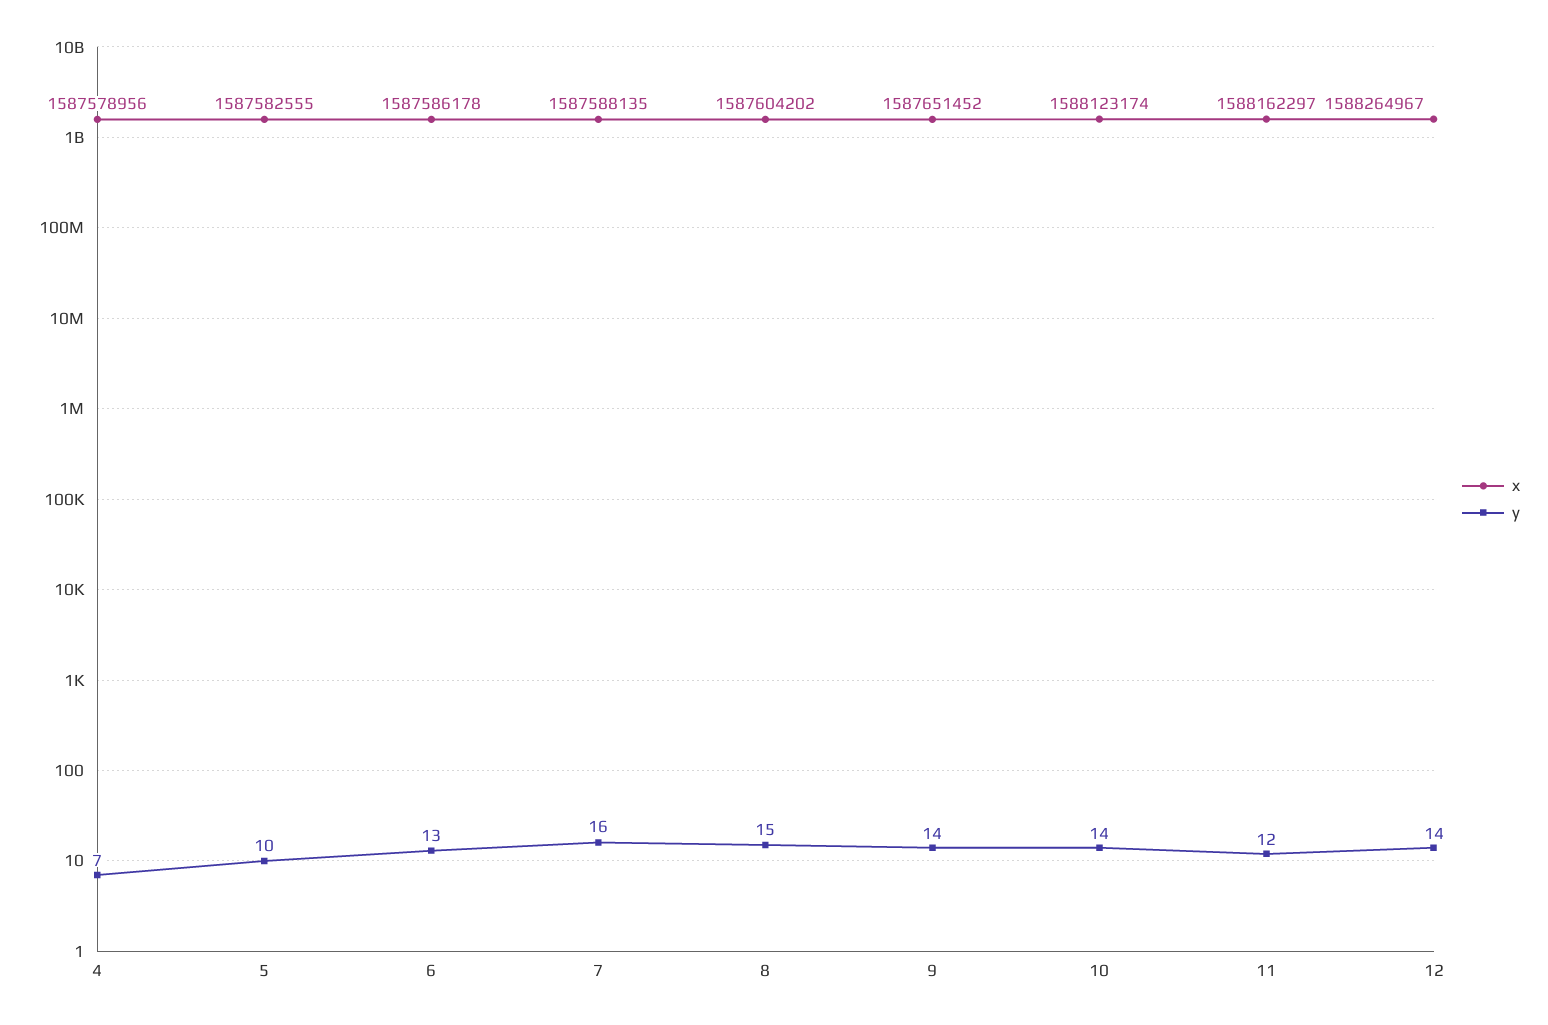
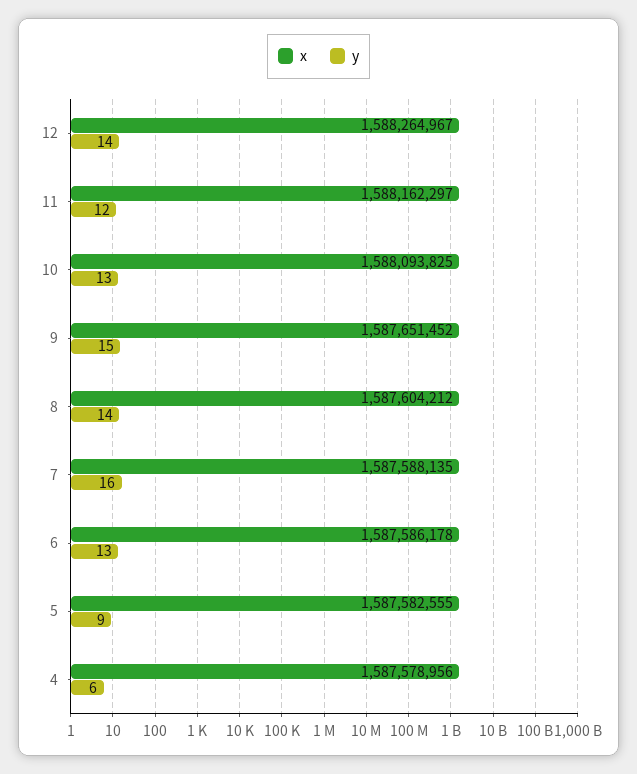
y, 4: 7 -> 6
y, 5: 10 -> 9
x, 8: 1587604202 -> 1587604212
y, 8: 15 -> 14
y, 9: 14 -> 15
x, 10: 1588123174 -> 1588093825
y, 10: 14 -> 13

